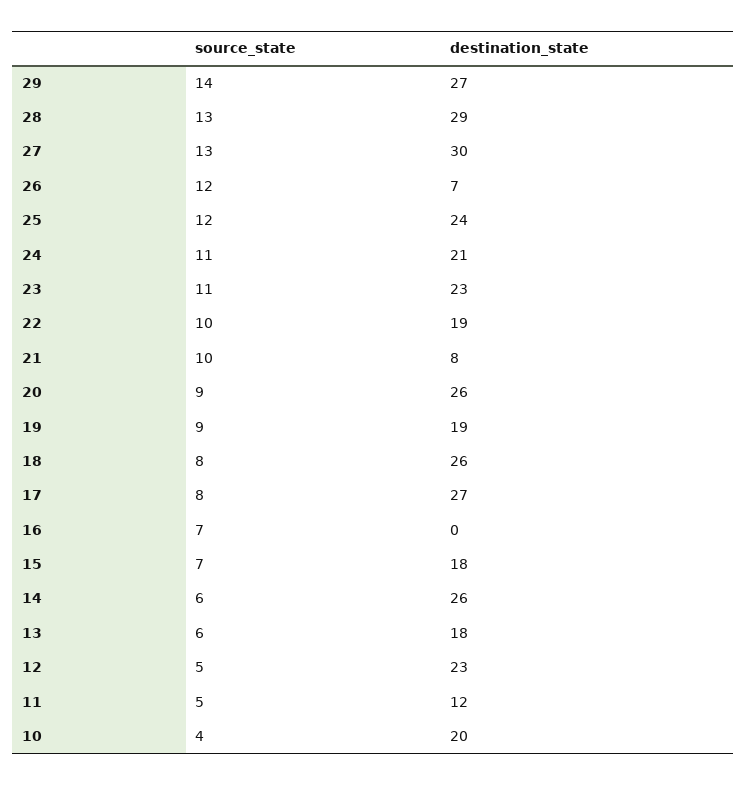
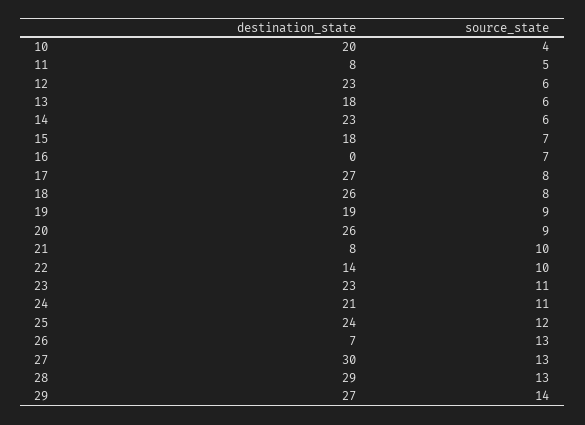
source_state, 26: 12 -> 13
destination_state, 22: 19 -> 14
destination_state, 14: 26 -> 23
source_state, 12: 5 -> 6
destination_state, 11: 12 -> 8

